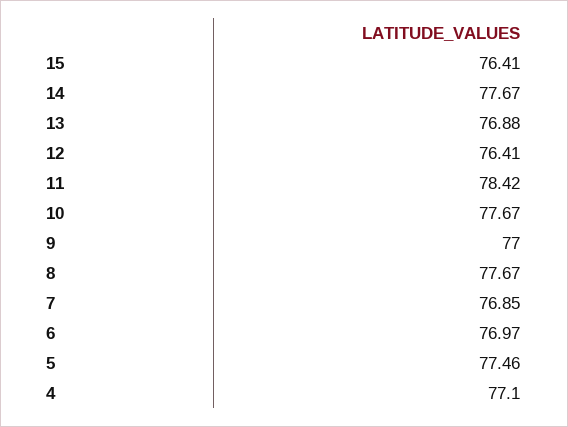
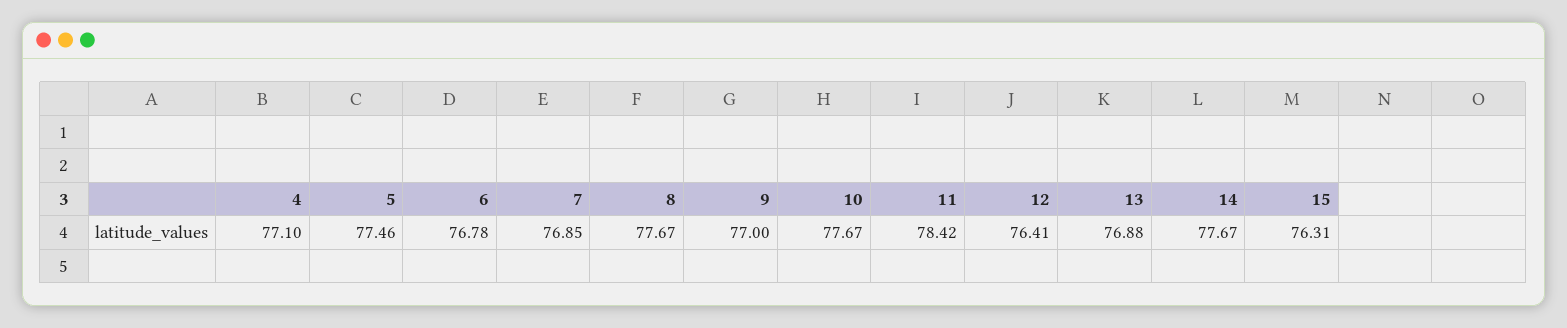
15: 76.41 -> 76.31
6: 76.97 -> 76.78

